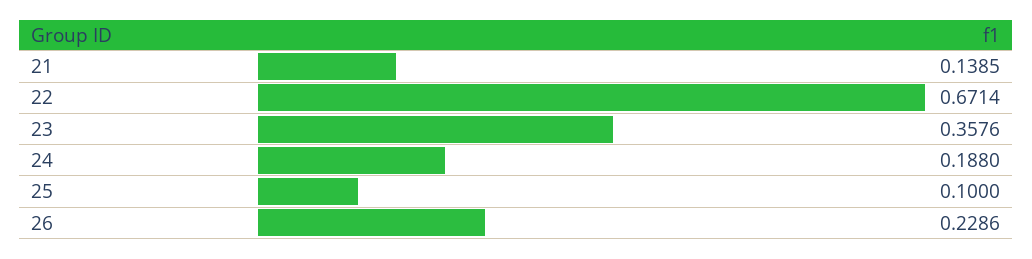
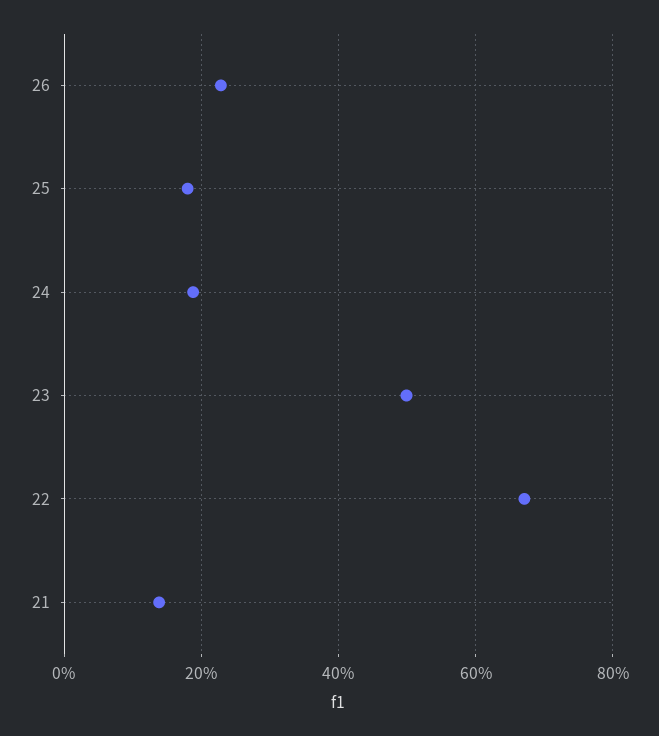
23: 0.3576 -> 0.5
25: 0.1 -> 0.18

